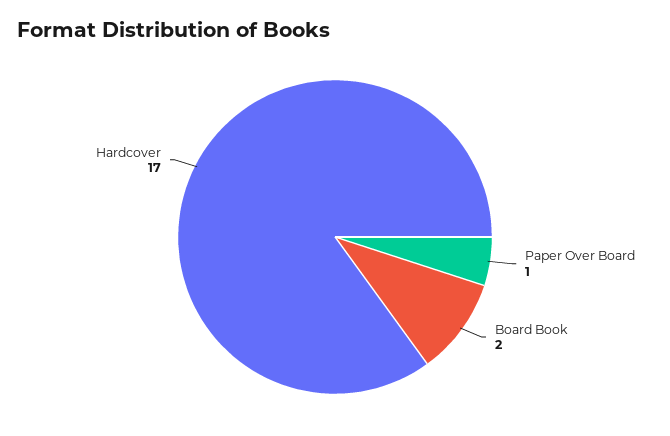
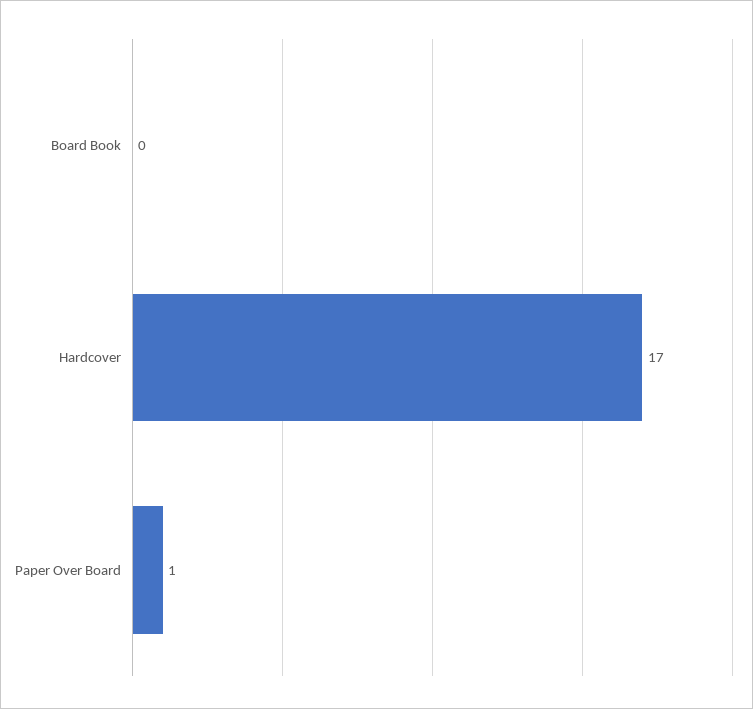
Board Book: 2 -> 0

